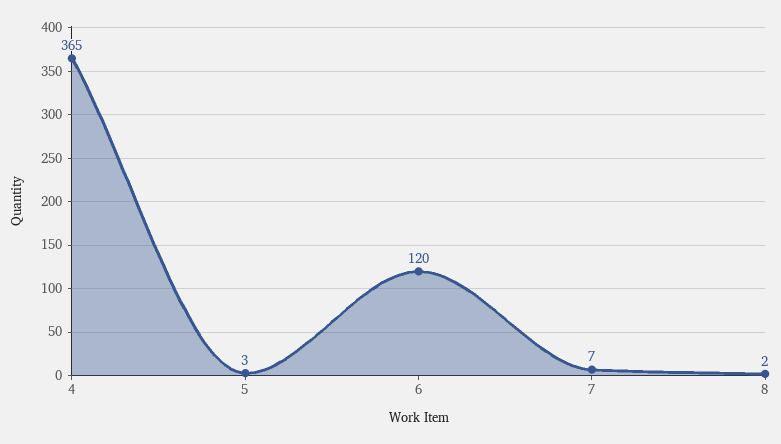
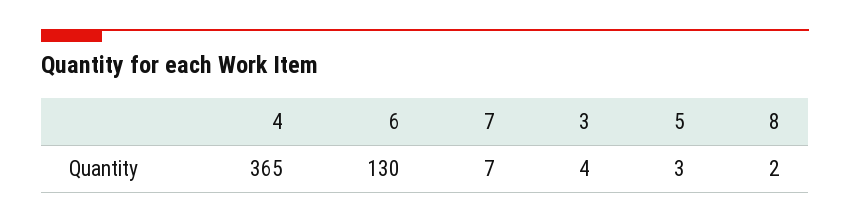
6: 120 -> 130
3: none -> 4

